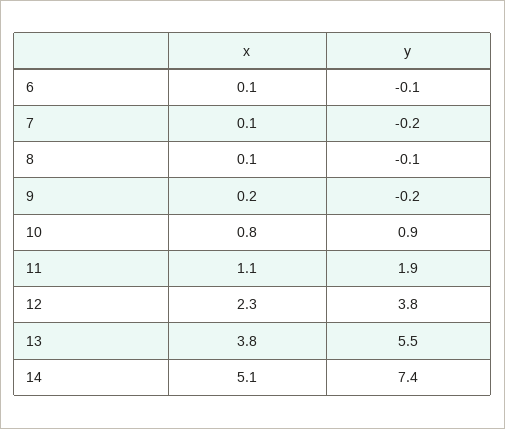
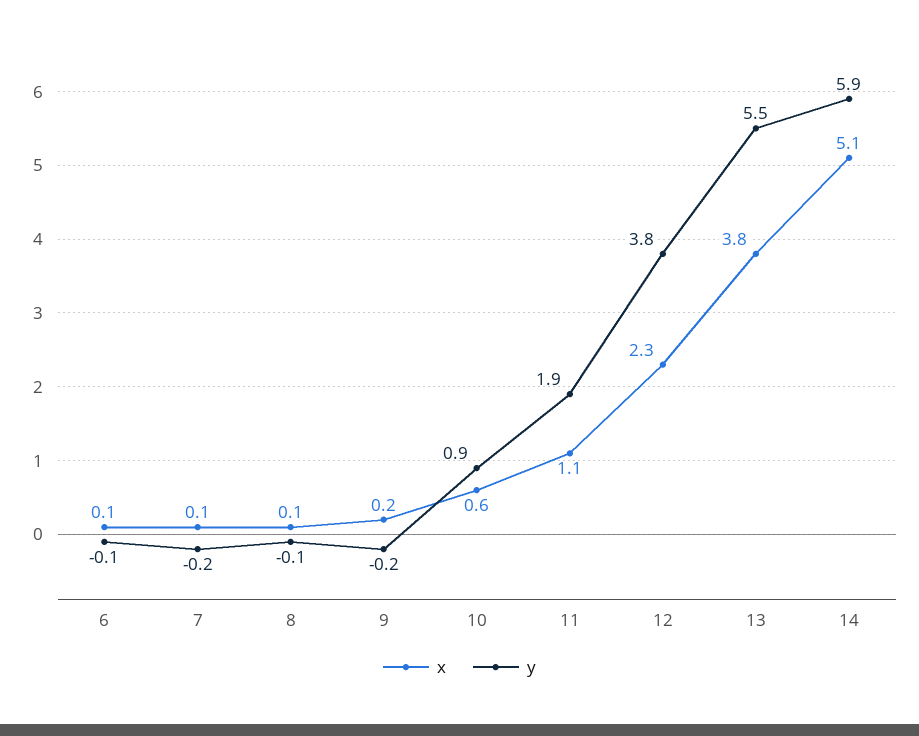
x, 10: 0.8 -> 0.6
y, 14: 7.4 -> 5.9

